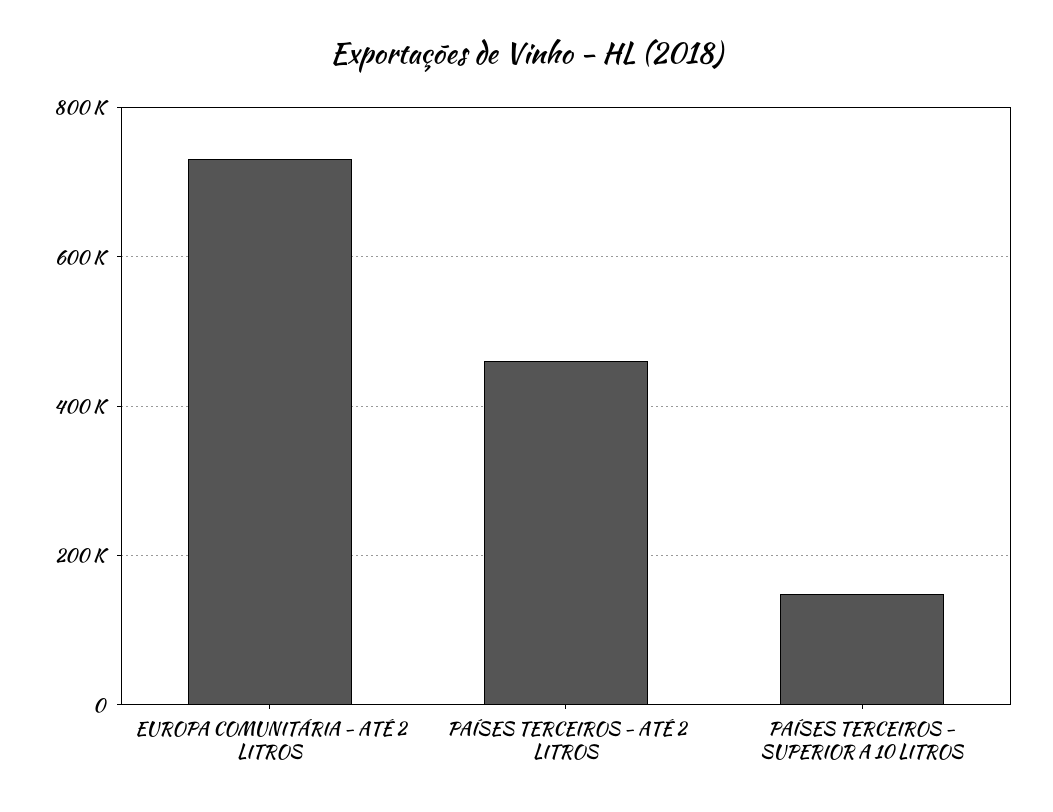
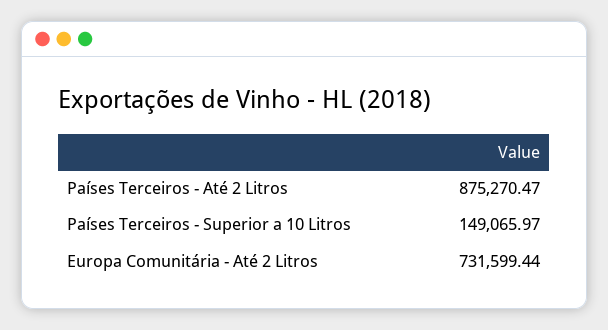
PAÍSES TERCEIROS - ATÉ 2 LITROS: 460000 -> 875270.47

